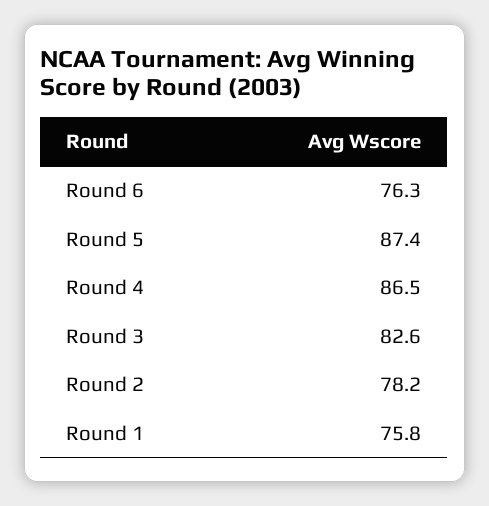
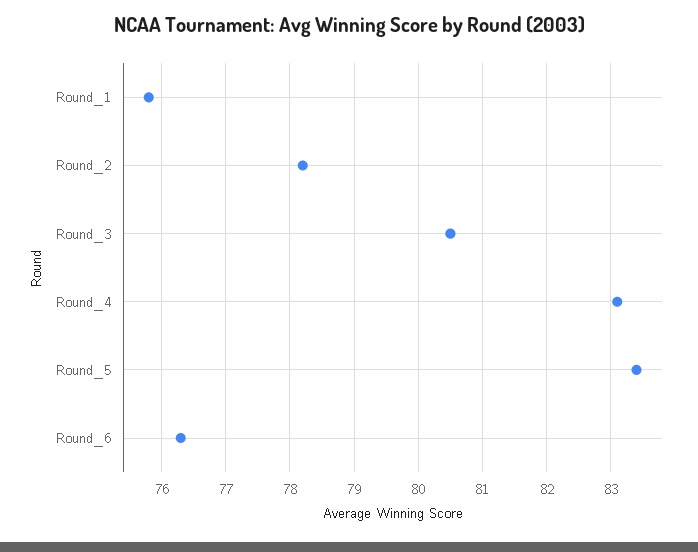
Round 5: 87.4 -> 83.4
Round 4: 86.5 -> 83.1
Round 3: 82.6 -> 80.5

